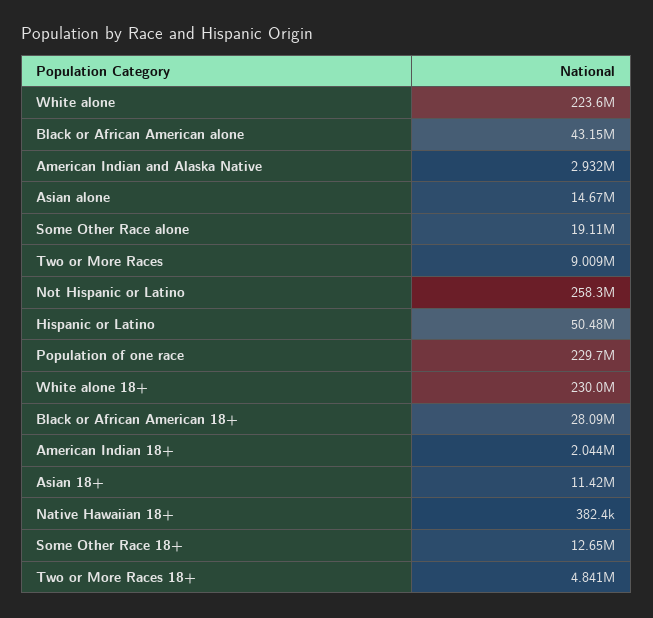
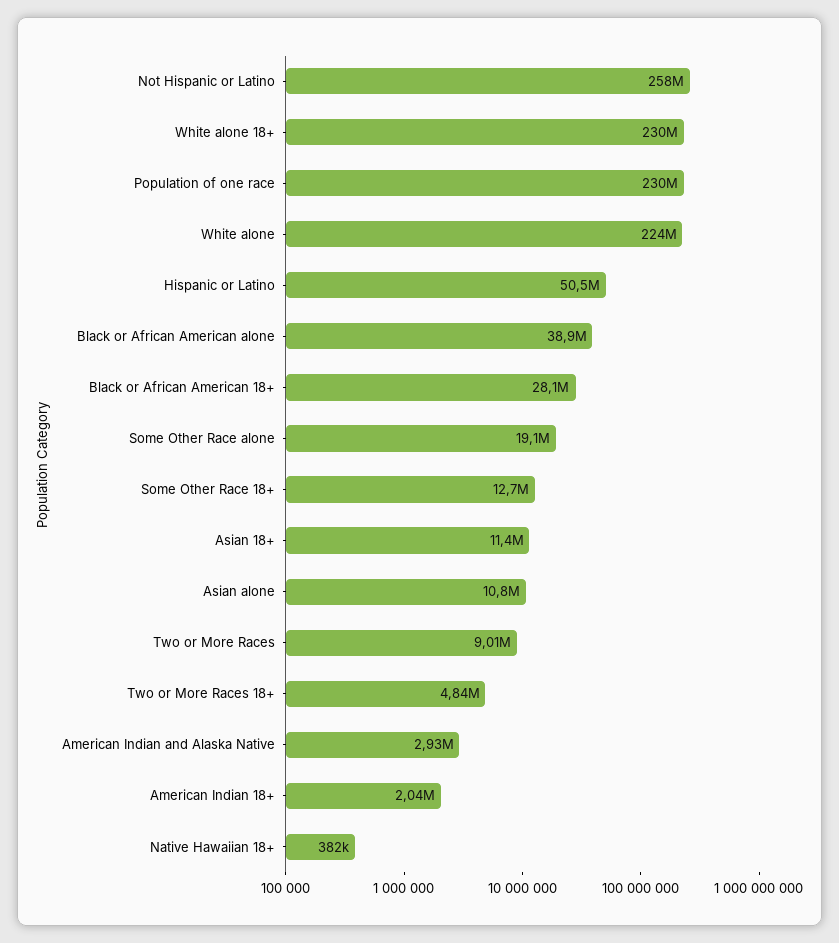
Black or African American alone: 43150000 -> 38900000
Asian alone: 14670000 -> 10800000

